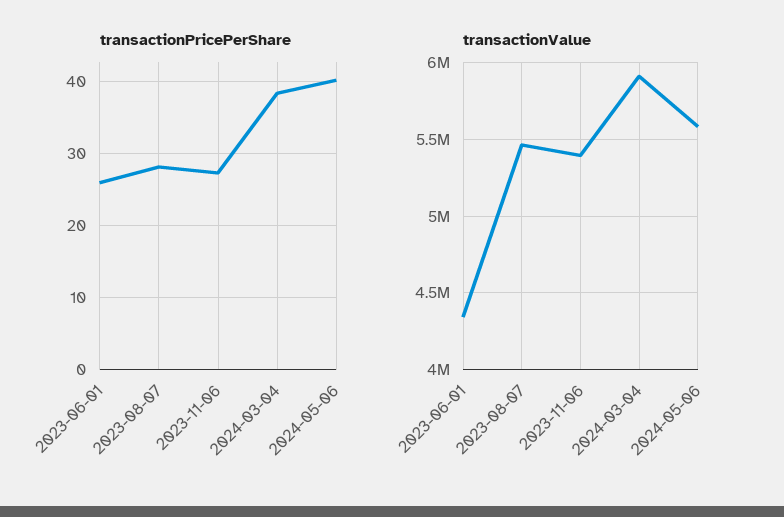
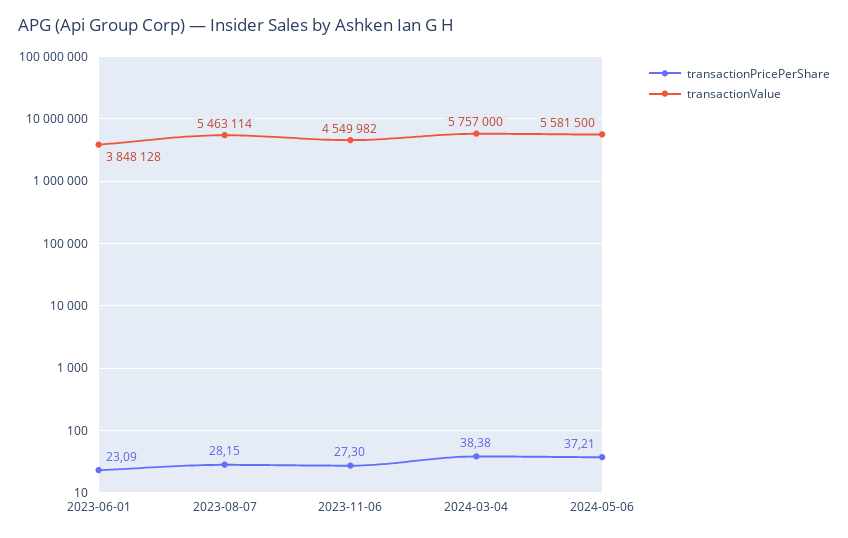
transactionPricePerShare, 2023-06-01: 26 -> 23.09
transactionPricePerShare, 2024-05-06: 40 -> 37.21
transactionValue, 2023-06-01: 4350000 -> 3848128
transactionValue, 2023-11-06: 5400000 -> 4549982
transactionValue, 2024-03-04: 5900000 -> 5757000

